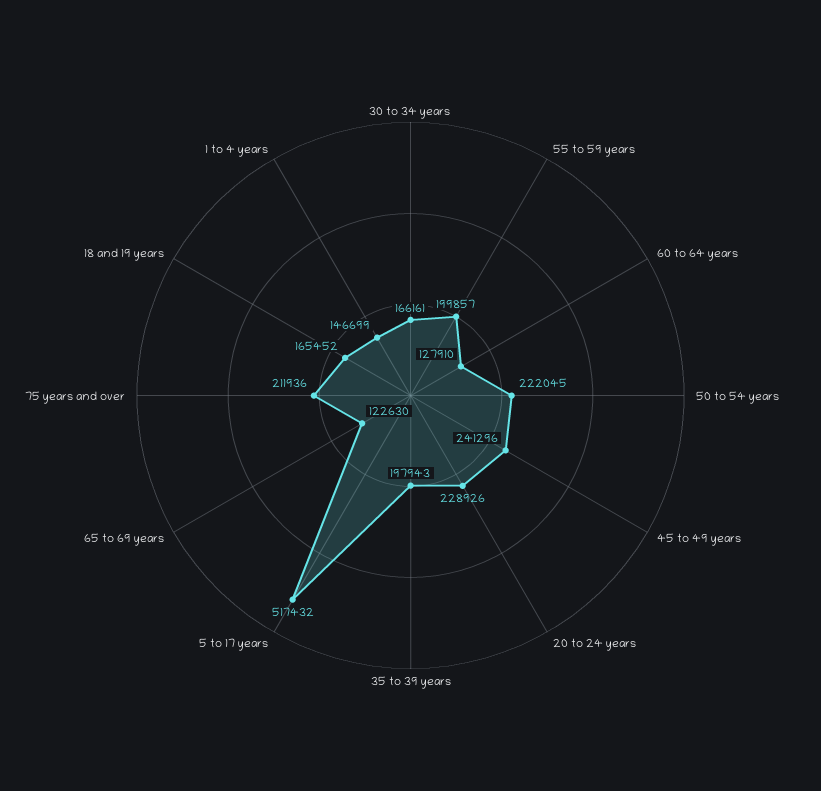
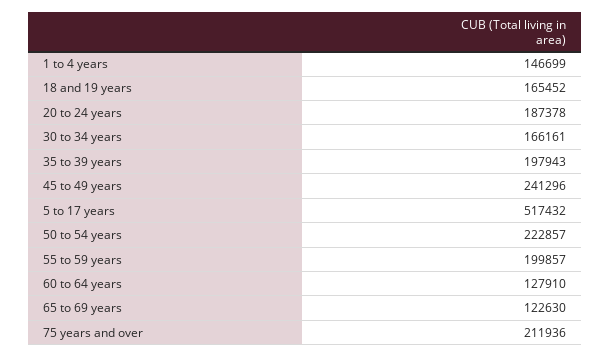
50 to 54 years: 222045 -> 222857
20 to 24 years: 228926 -> 187378

